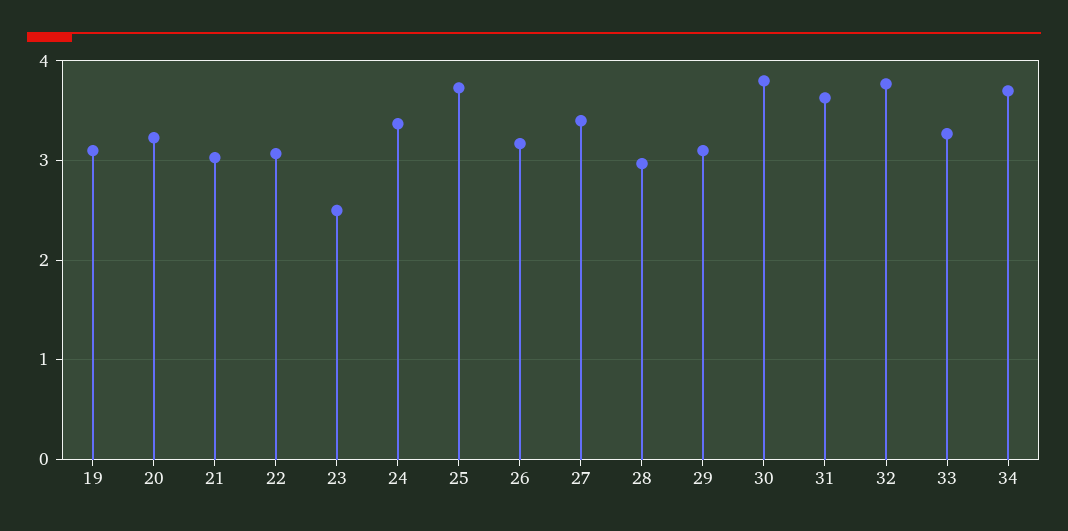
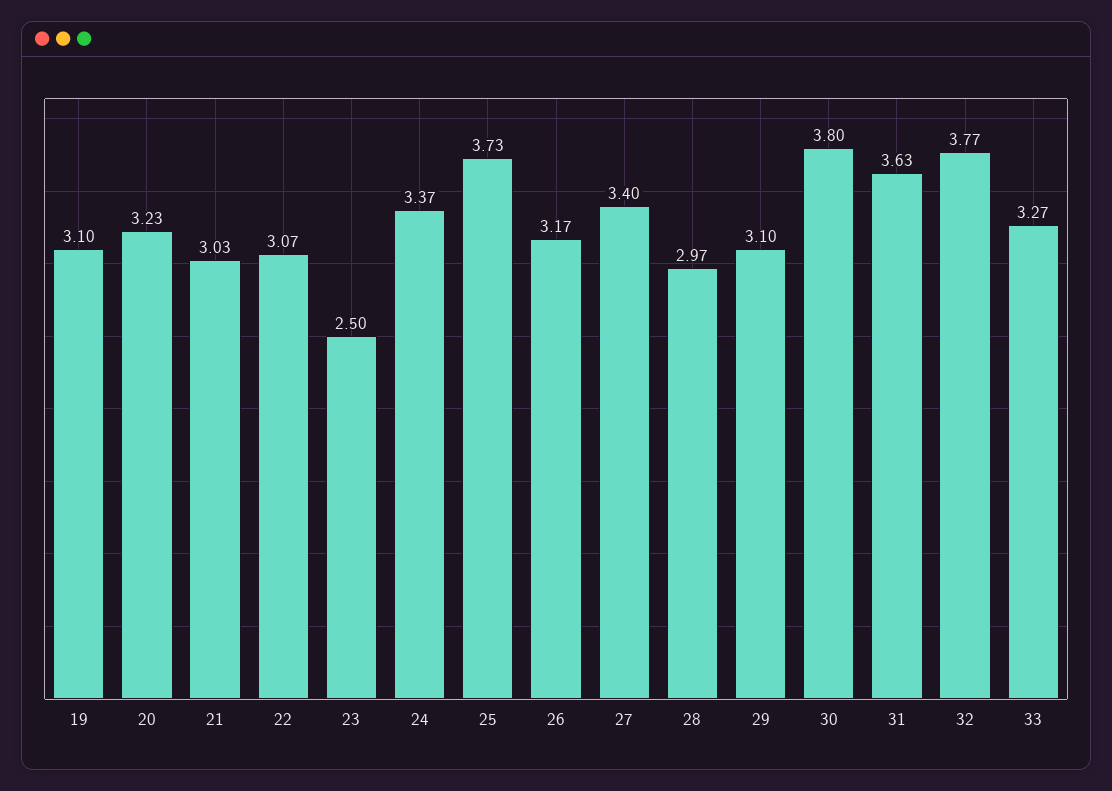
34: 3.7 -> none

